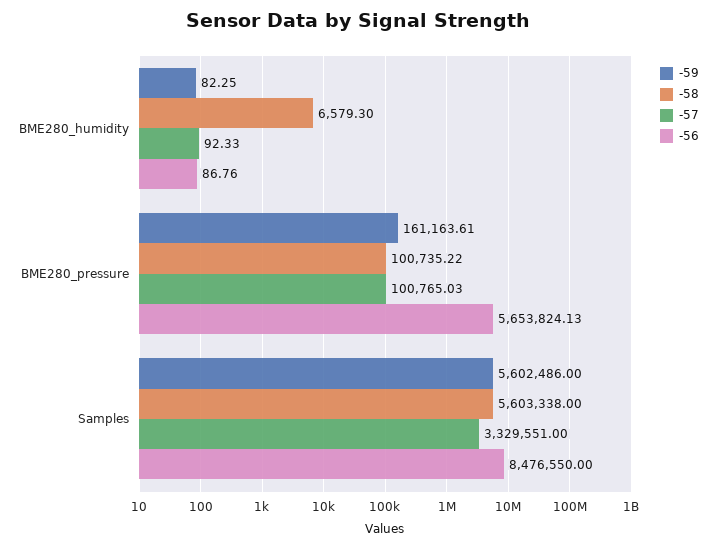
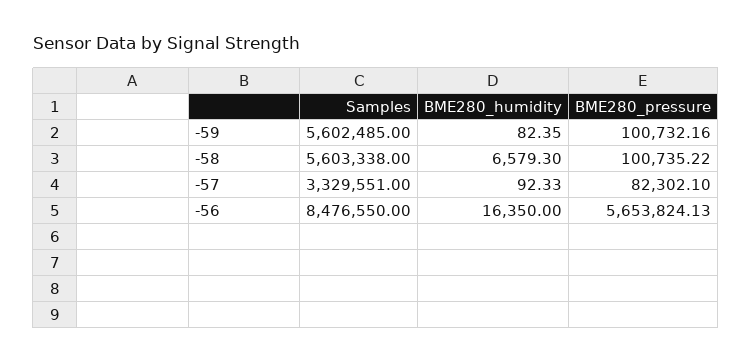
-59, BME280_humidity: 82.25 -> 82.35
-56, BME280_humidity: 86.76 -> 16350
-59, BME280_pressure: 161163.61 -> 100732.16
-57, BME280_pressure: 100765.03 -> 82302.1
-59, Samples: 5602486 -> 5602485

